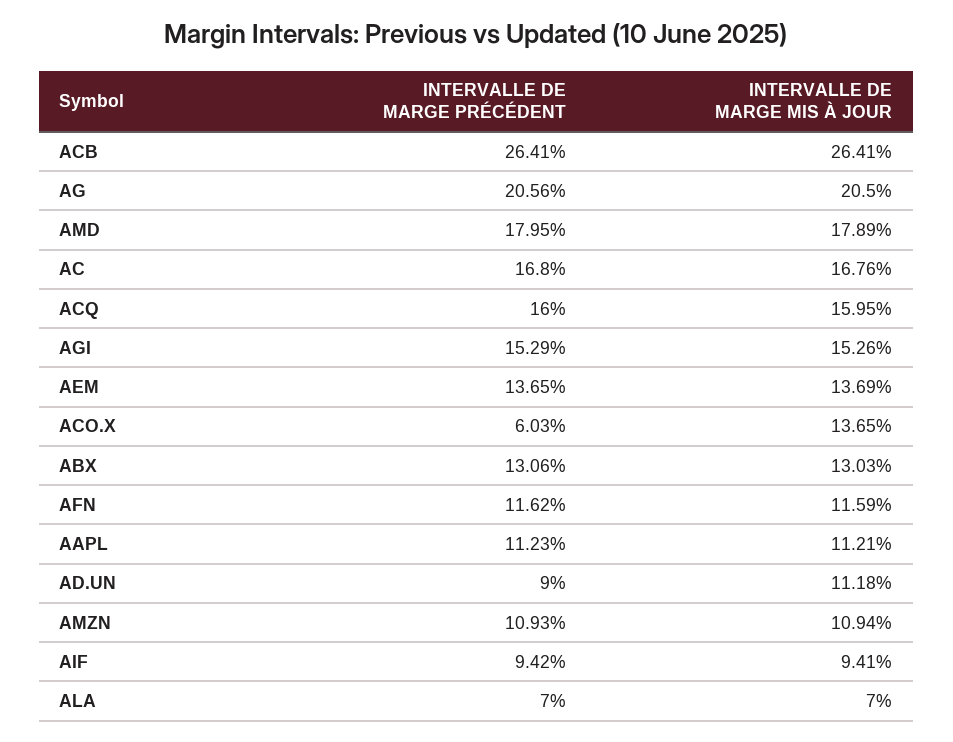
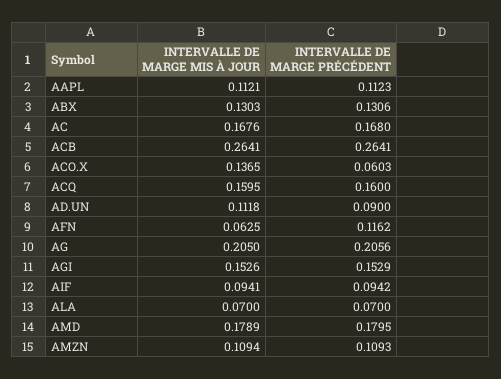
INTERVALLE DE MARGE PRÉCÉDENT, AEM: 0.1365 -> none
INTERVALLE DE MARGE MIS À JOUR, AEM: 0.1369 -> none
INTERVALLE DE MARGE MIS À JOUR, AFN: 0.1159 -> 0.0625

